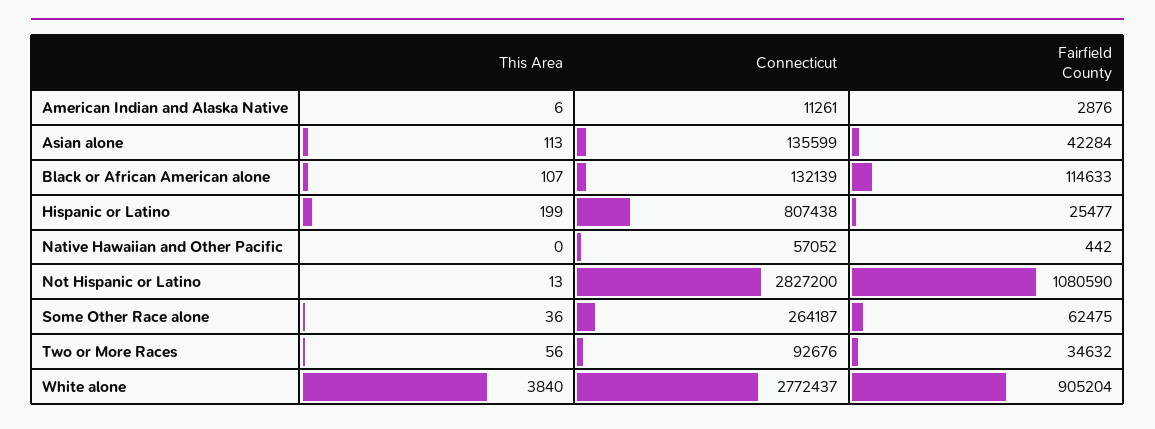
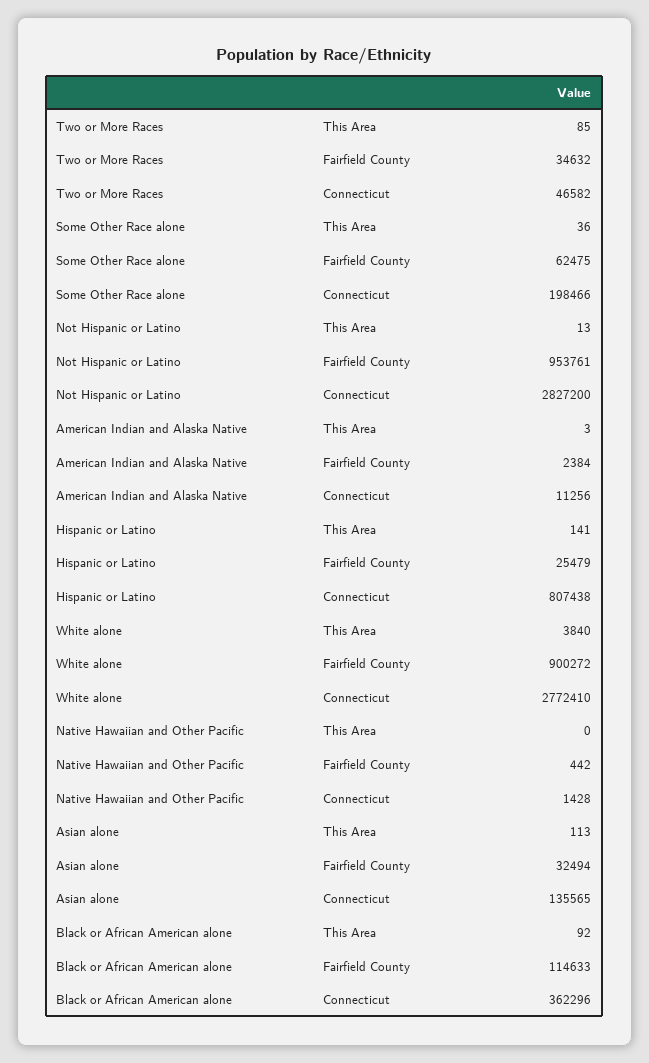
This Area, American Indian and Alaska Native: 6 -> 3
Connecticut, American Indian and Alaska Native: 11261 -> 11256
Fairfield County, American Indian and Alaska Native: 2876 -> 2384
Connecticut, Asian alone: 135599 -> 135565
Fairfield County, Asian alone: 42284 -> 32494
This Area, Black or African American alone: 107 -> 92
Connecticut, Black or African American alone: 132139 -> 362296
This Area, Hispanic or Latino: 199 -> 141
Fairfield County, Hispanic or Latino: 25477 -> 25479
Connecticut, Native Hawaiian and Other Pacific: 57052 -> 1428
Fairfield County, Not Hispanic or Latino: 1080590 -> 953761
Connecticut, Some Other Race alone: 264187 -> 198466
This Area, Two or More Races: 56 -> 85
Connecticut, Two or More Races: 92676 -> 46582
Connecticut, White alone: 2772437 -> 2772410
Fairfield County, White alone: 905204 -> 900272

